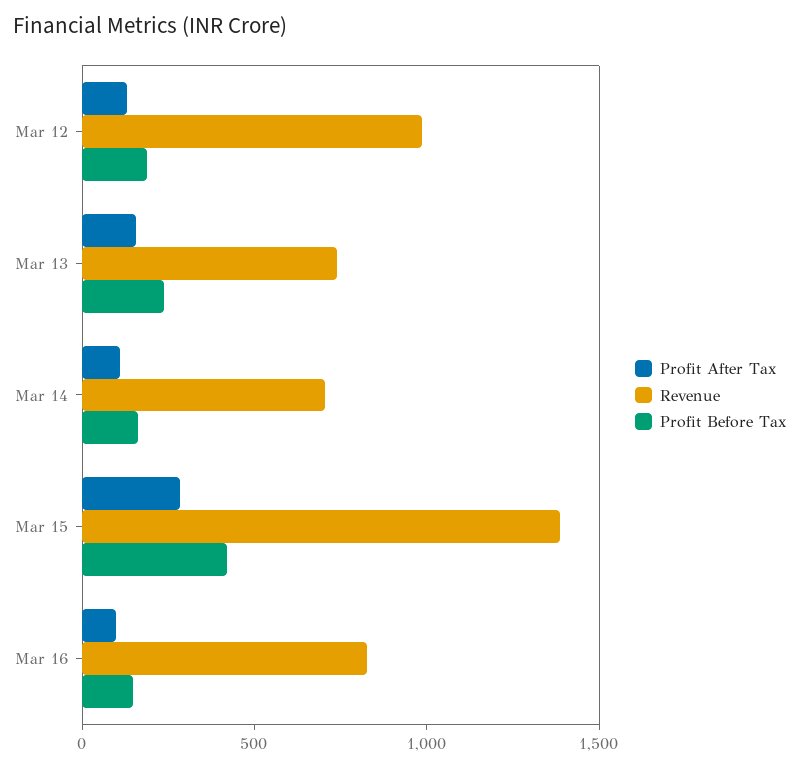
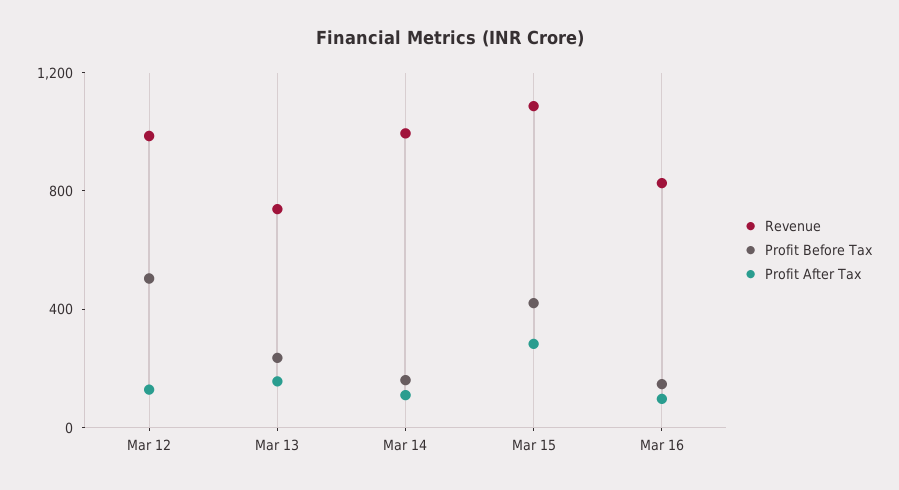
Profit Before Tax, Mar 12: 200 -> 500
Revenue, Mar 14: 700 -> 1000
Revenue, Mar 15: 1400 -> 1100

